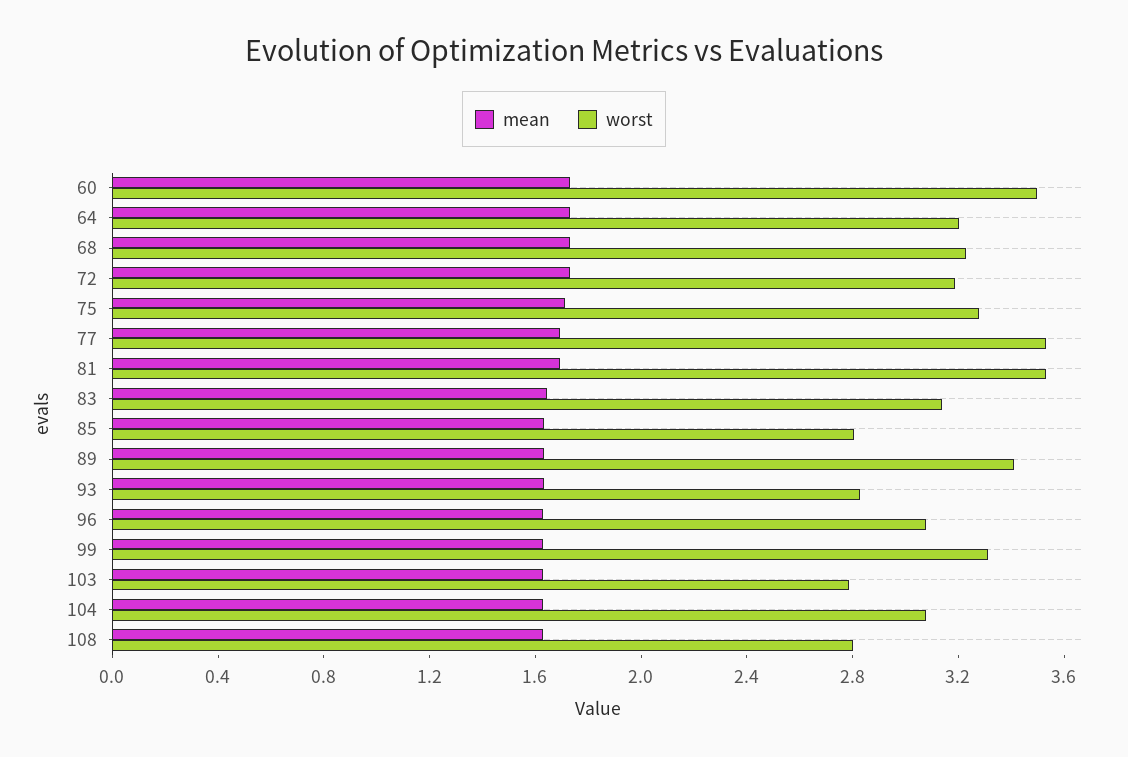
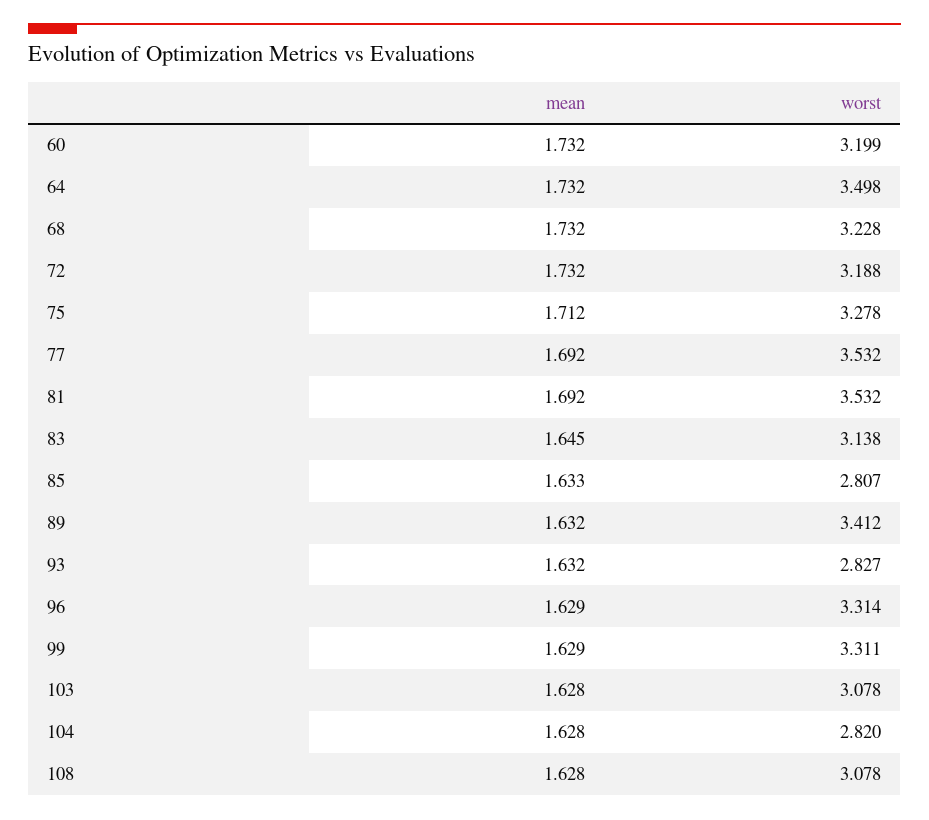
worst, 60: 3.5 -> 3.199
worst, 64: 3.2 -> 3.498
worst, 96: 3.1 -> 3.314
worst, 103: 2.8 -> 3.078
worst, 104: 3.1 -> 2.82
worst, 108: 2.8 -> 3.078

